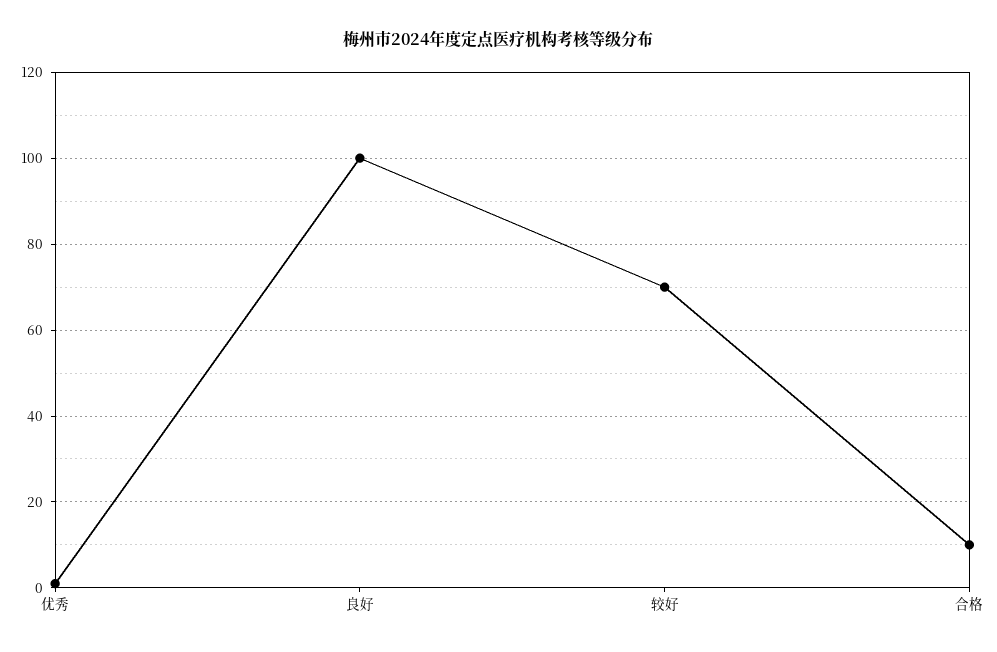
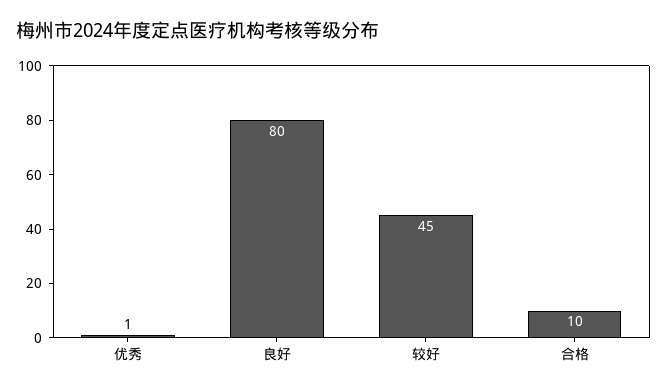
良好: 100 -> 80
较好: 70 -> 45

